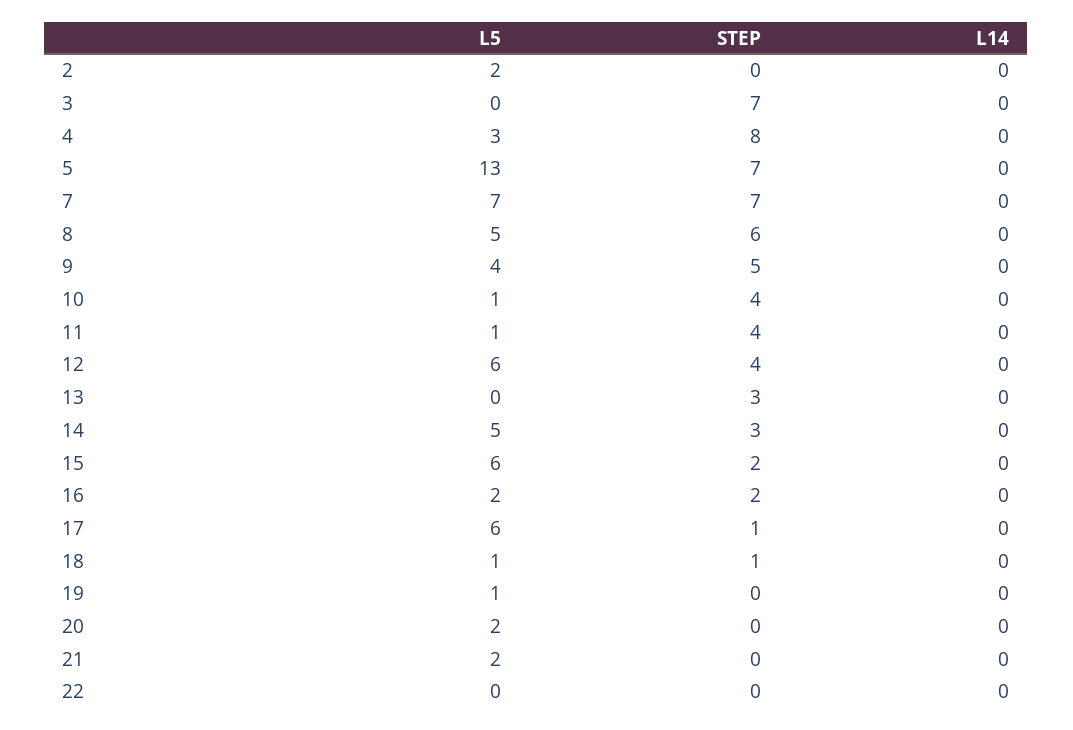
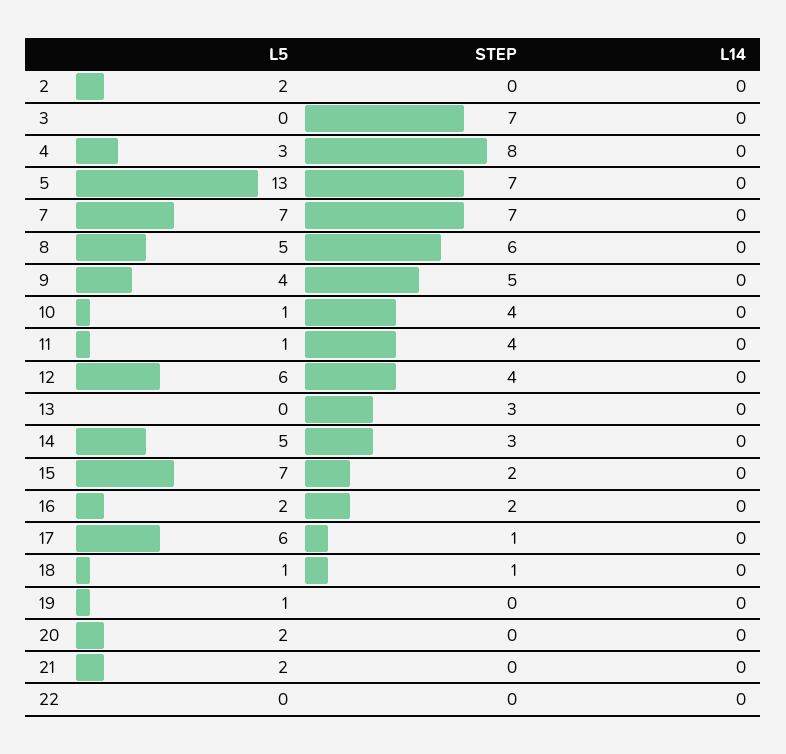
L5, 15: 6 -> 7

